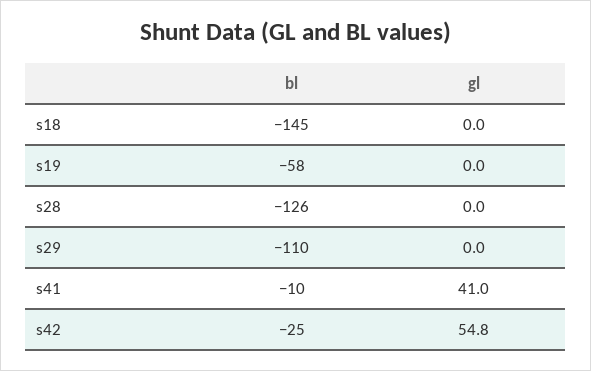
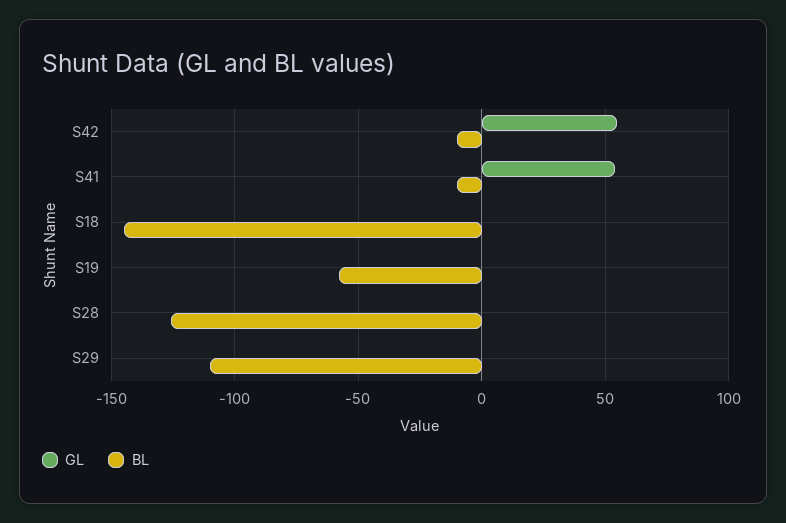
gl, s41: 41 -> 55
bl, s42: -25 -> -10

